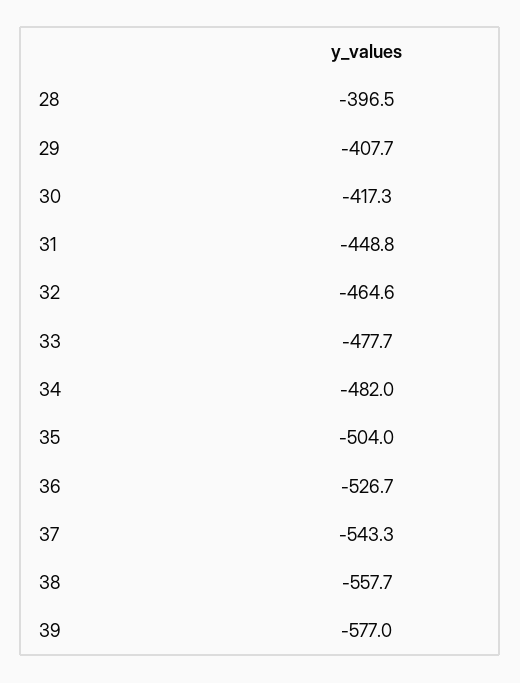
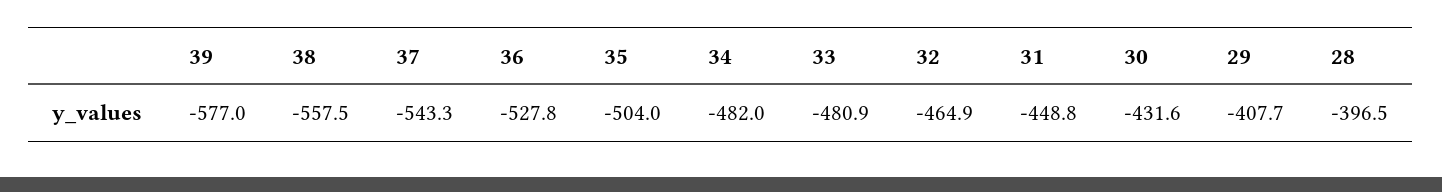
30: -417.3 -> -431.6
32: -464.6 -> -464.9
33: -477.7 -> -480.9
36: -526.7 -> -527.8
38: -557.7 -> -557.5

